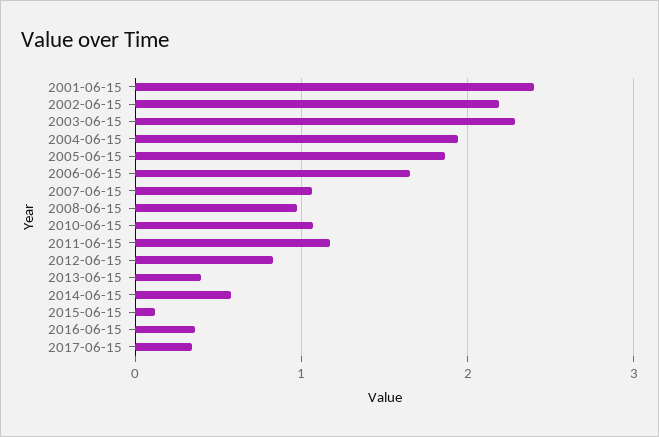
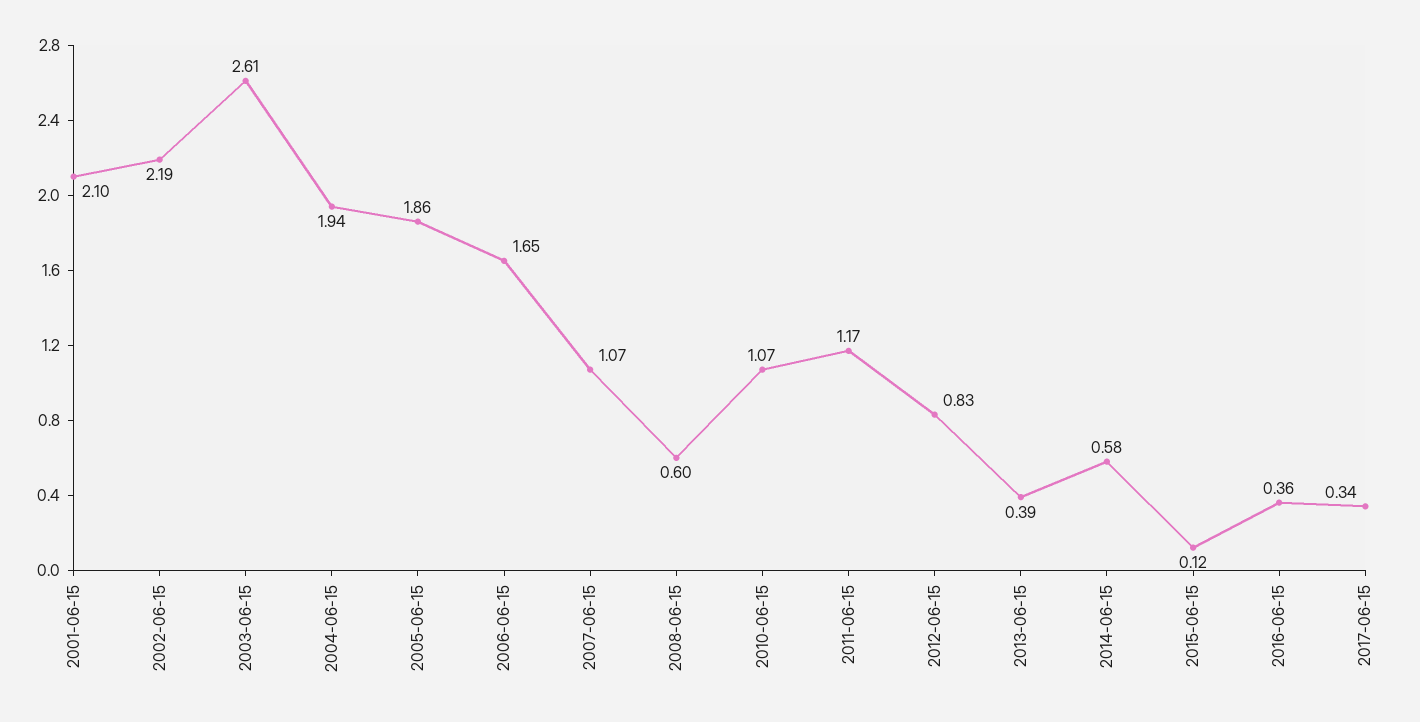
2001-06-15: 2.4 -> 2.1
2003-06-15: 2.3 -> 2.61
2008-06-15: 1 -> 0.6

